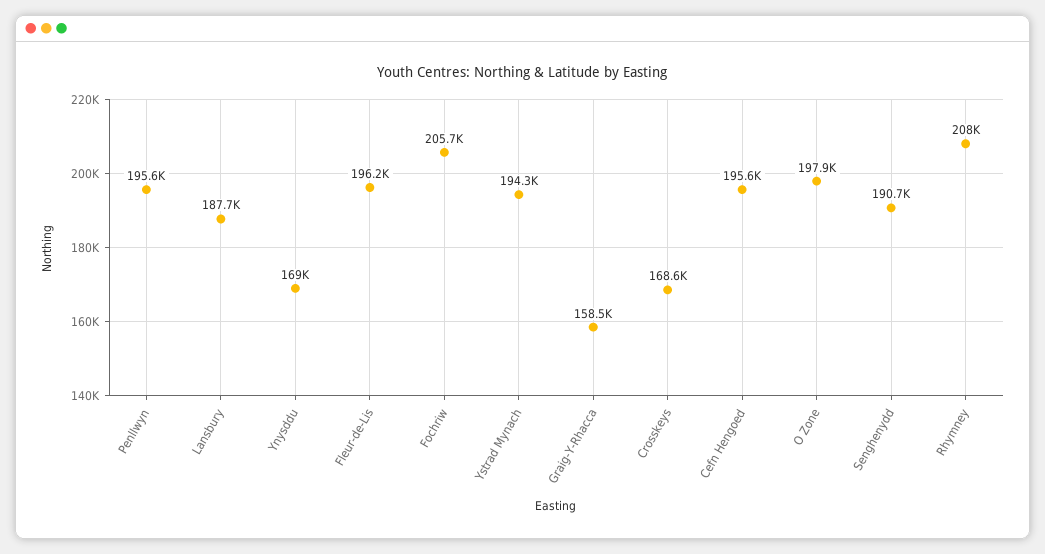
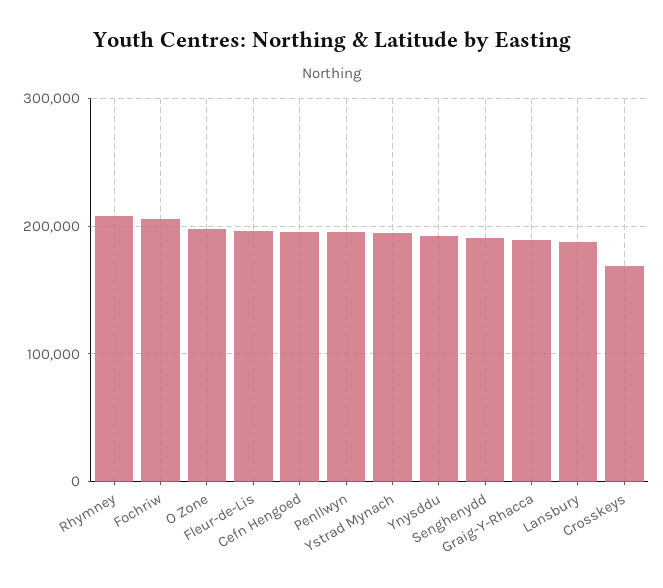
Ynysddu: 169000 -> 190000
Graig-Y-Rhacca: 158500 -> 190000

